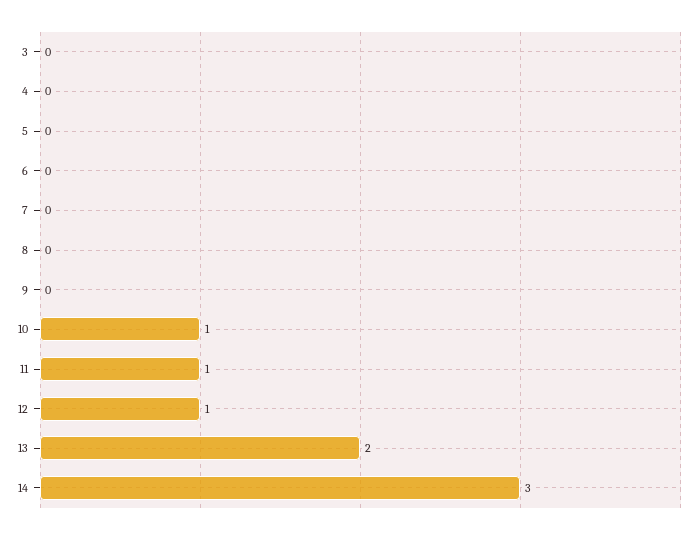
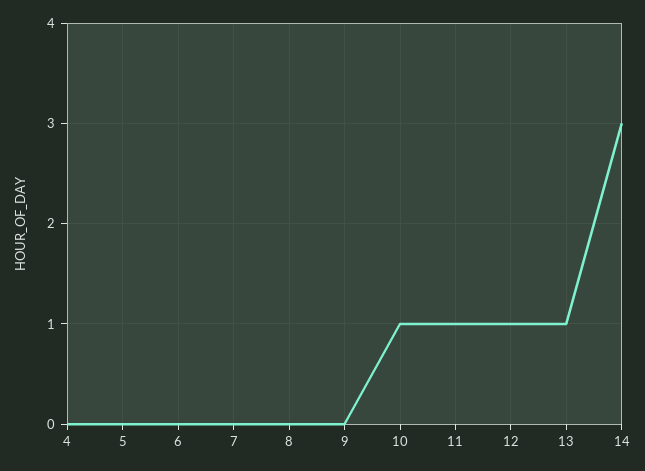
3: 0 -> none
13: 2 -> 1

